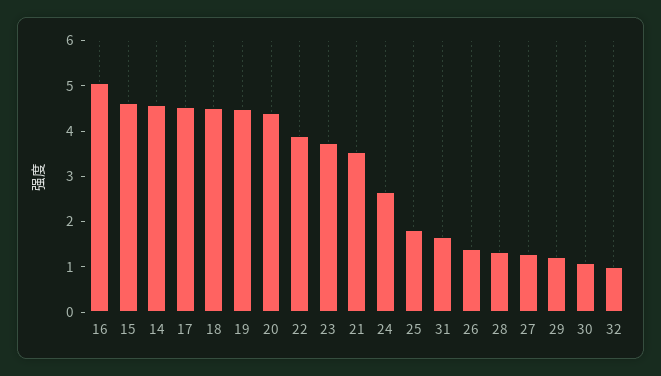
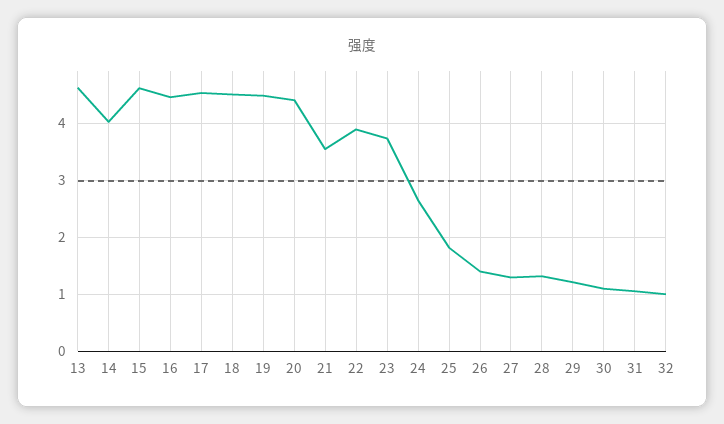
16: 5 -> 4.4
14: 4.6 -> 4
31: 1.6 -> 1
13: none -> 4.6

